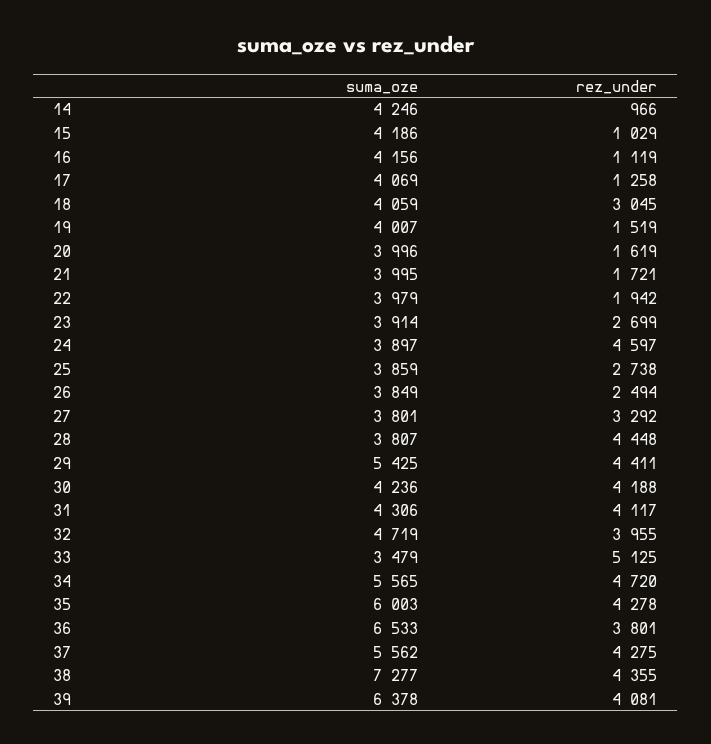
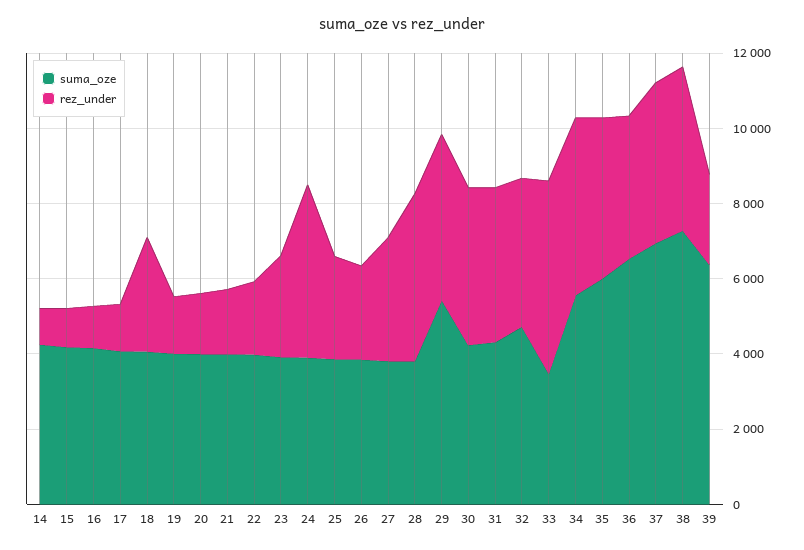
suma_oze, 37: 5562 -> 7000
rez_under, 39: 4081 -> 2500

